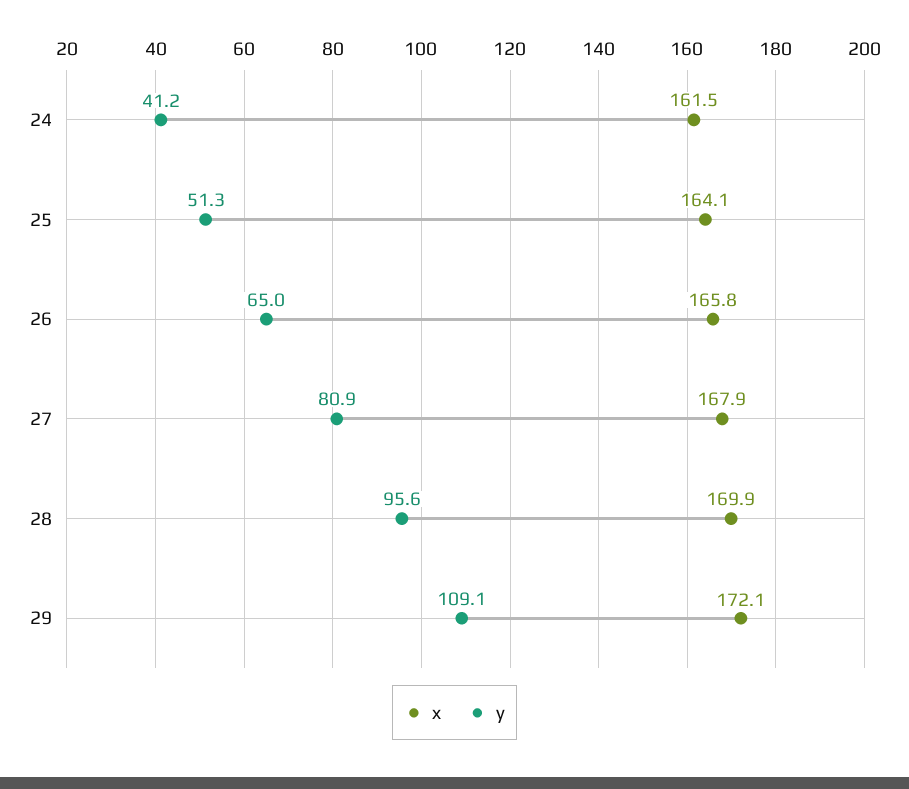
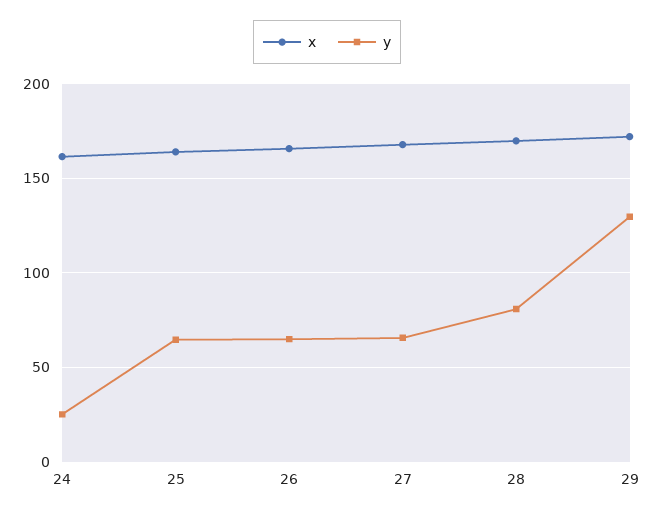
y, 24: 41.2 -> 25
y, 25: 51.3 -> 65
y, 27: 80.9 -> 65
y, 28: 95.6 -> 80
y, 29: 109.1 -> 130

